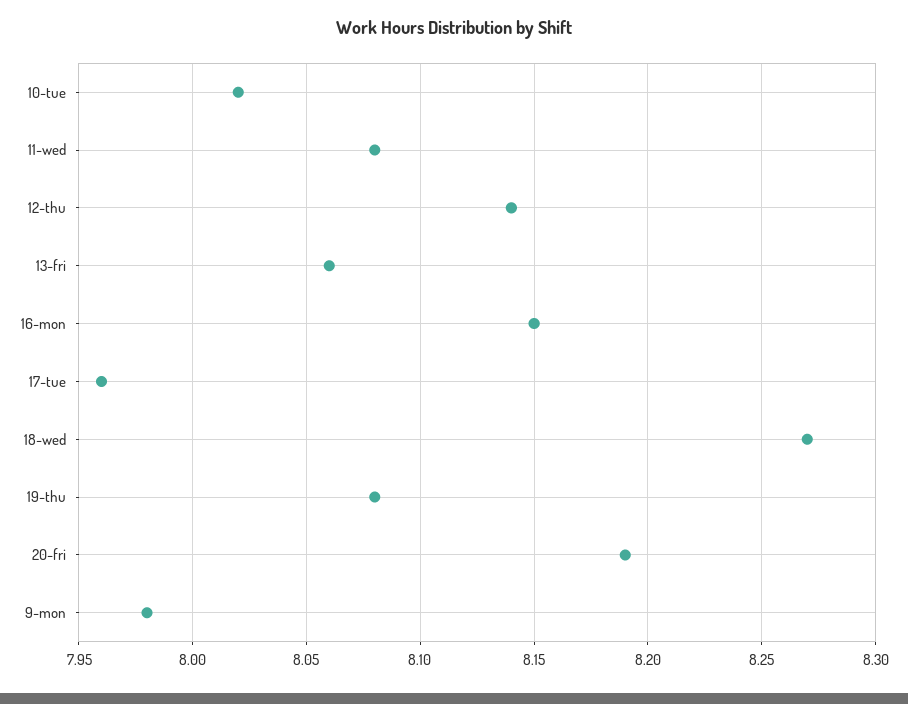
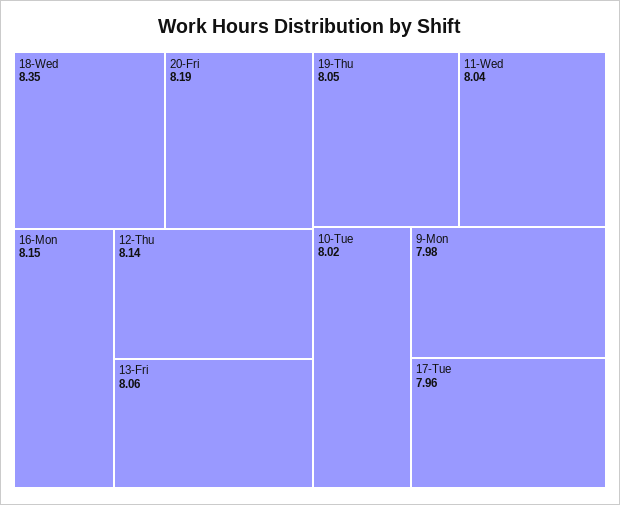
11-wed: 8.08 -> 8.04
18-wed: 8.27 -> 8.35
19-thu: 8.08 -> 8.05

